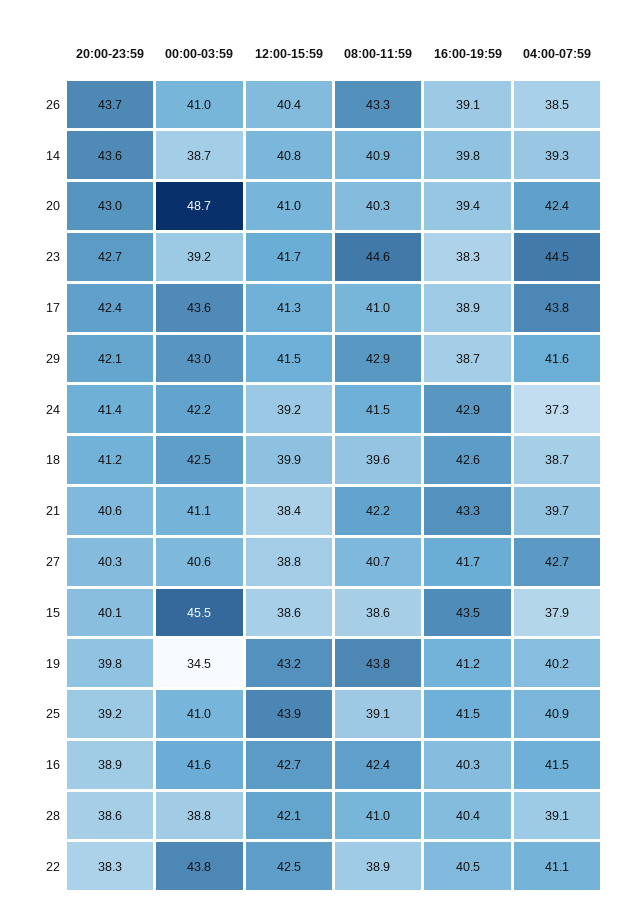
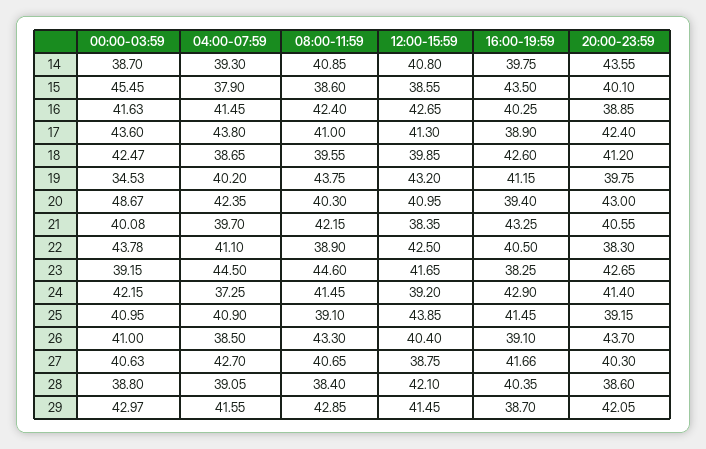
00:00-03:59, 21: 41.1 -> 40.08
08:00-11:59, 28: 41 -> 38.4

